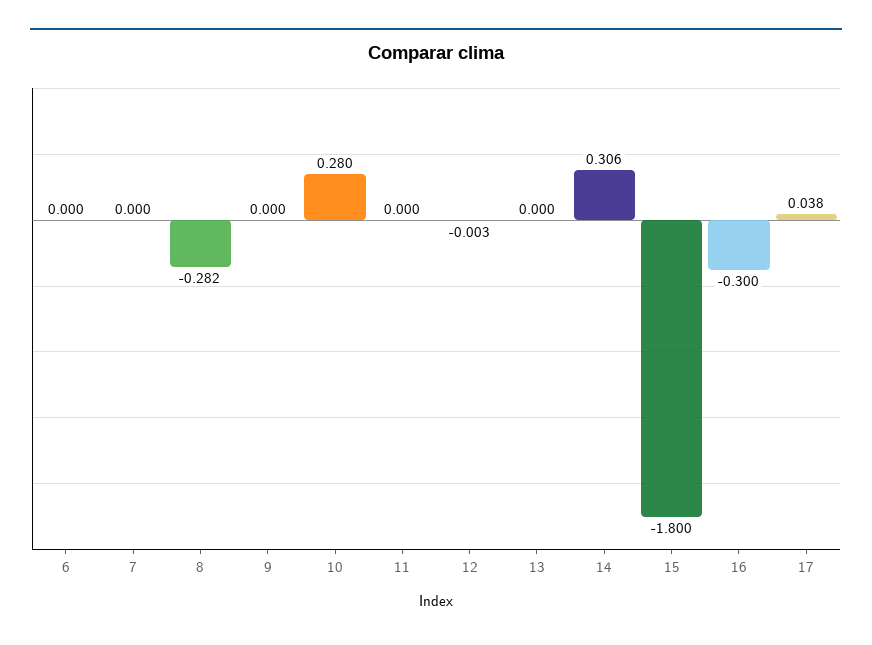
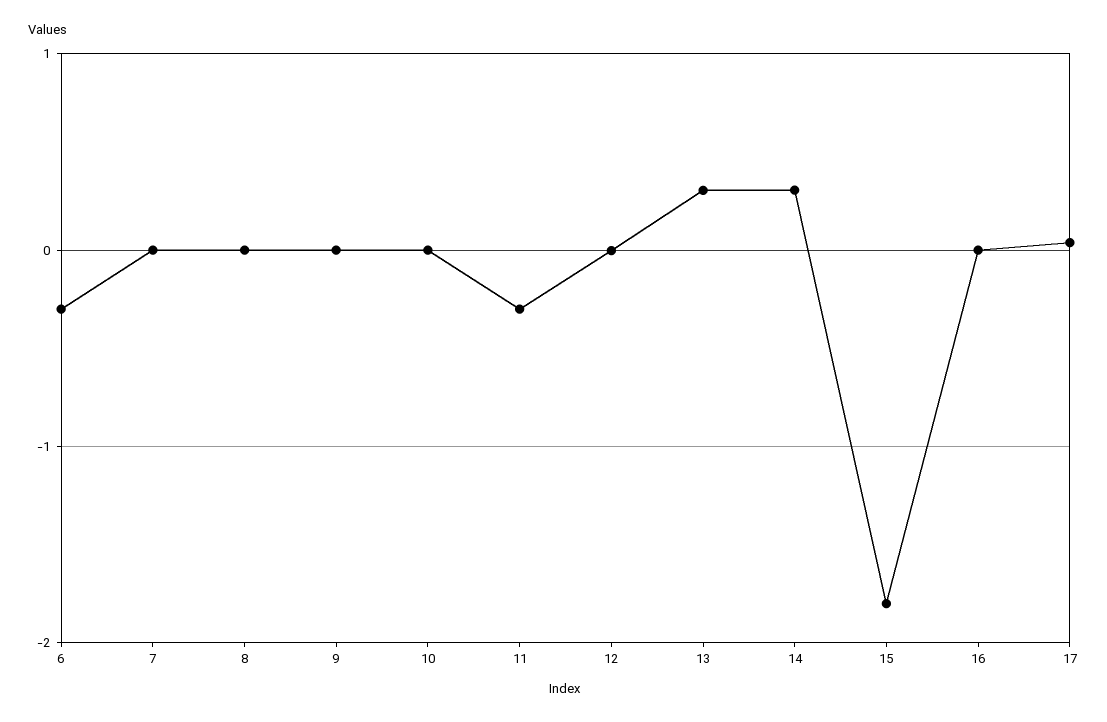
6: 0 -> -0.3
8: -0.282 -> 0
10: 0.28 -> 0
11: 0 -> -0.3
13: 0 -> 0.3
16: -0.3 -> 0

